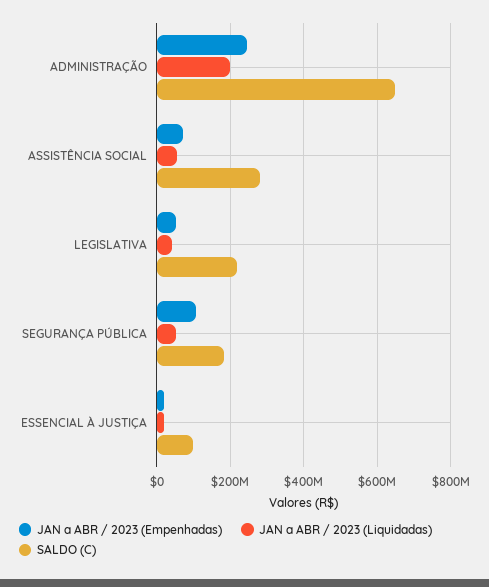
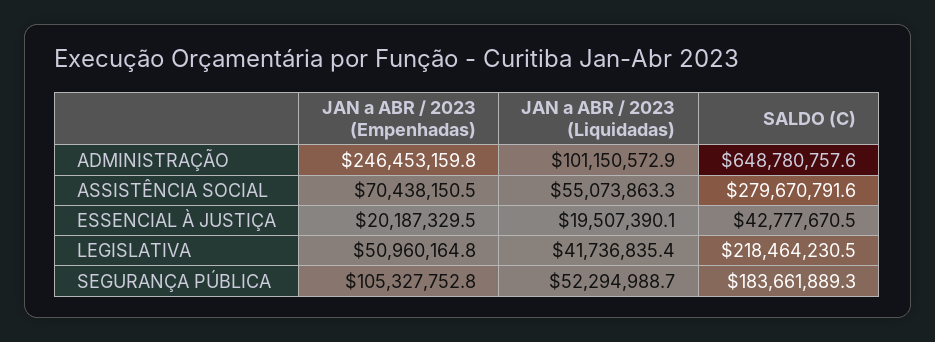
JAN a ABR / 2023 (Liquidadas), ADMINISTRAÇÃO: 200000000 -> 101150572.9
SALDO (C), ESSENCIAL À JUSTIÇA: 100000000 -> 42777670.5

